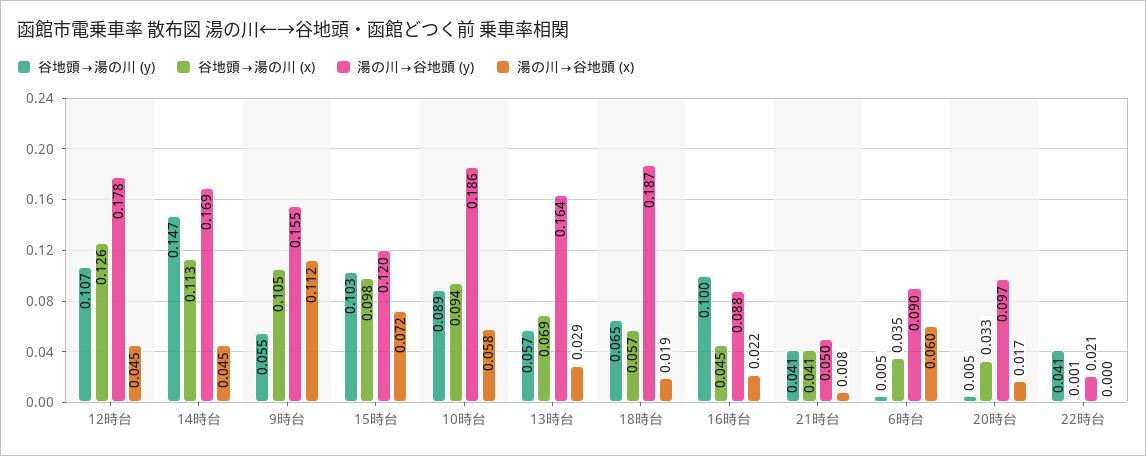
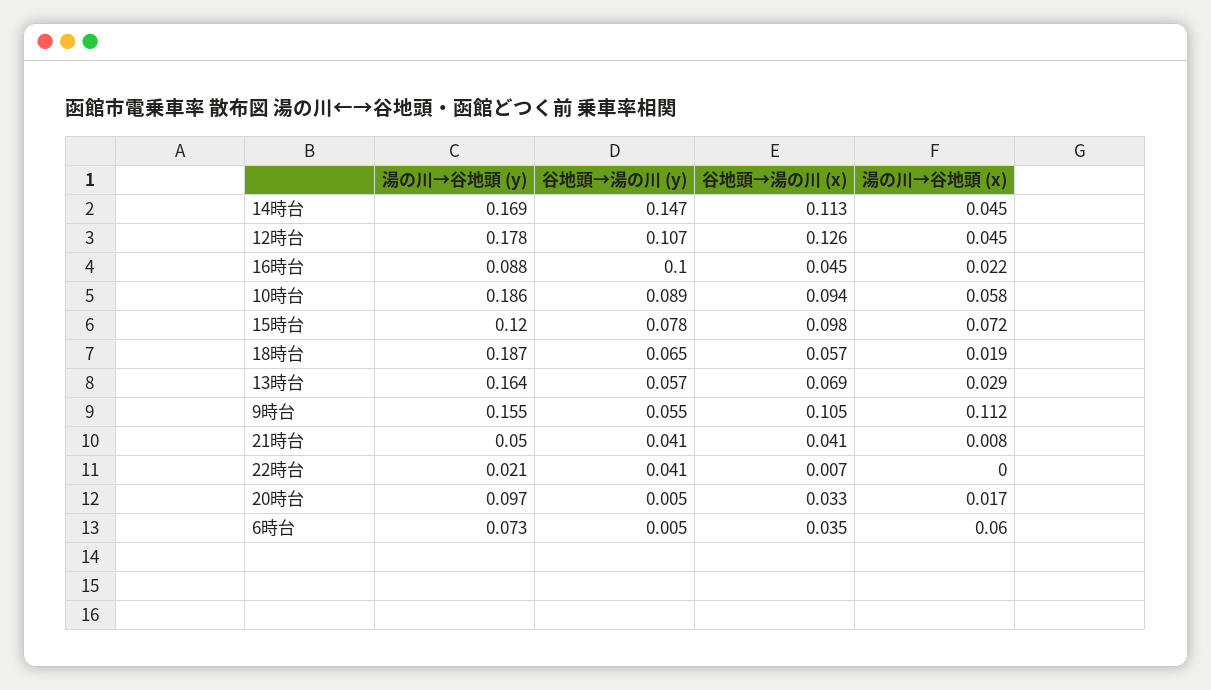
谷地頭→湯の川 (y), 15時台: 0.103 -> 0.078
湯の川→谷地頭 (y), 6時台: 0.09 -> 0.073
谷地頭→湯の川 (x), 22時台: 0.001 -> 0.007

